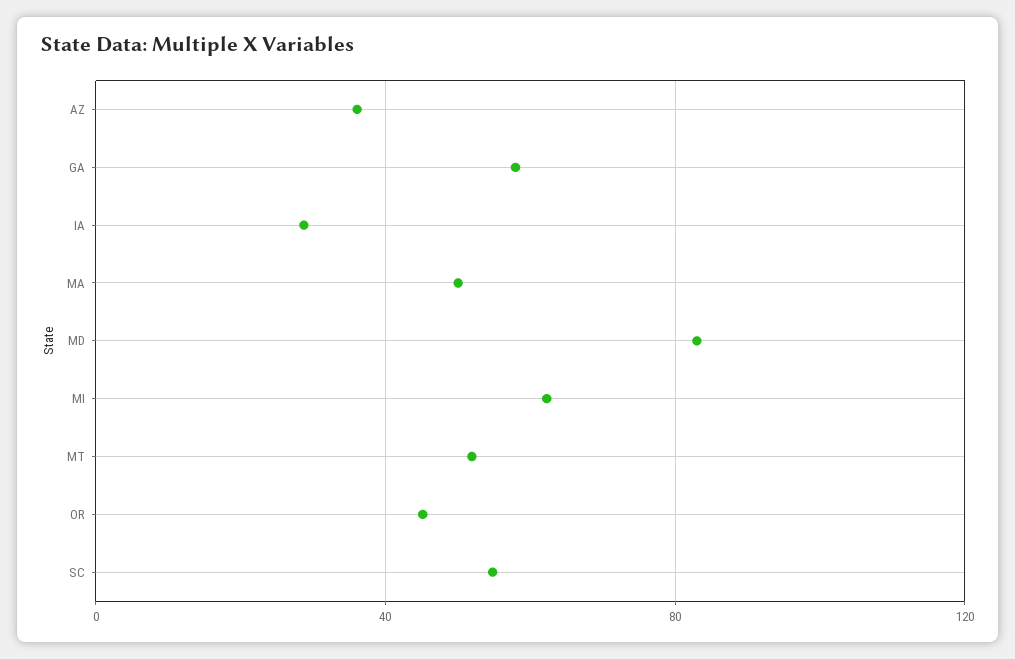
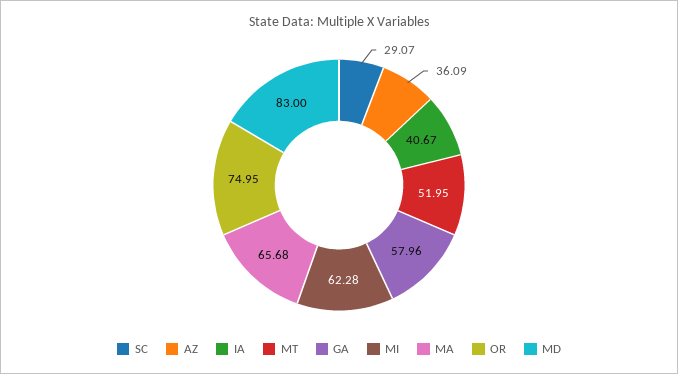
IA: 30 -> 40.67
MA: 50 -> 65.68
OR: 45 -> 74.95
SC: 55 -> 29.07

